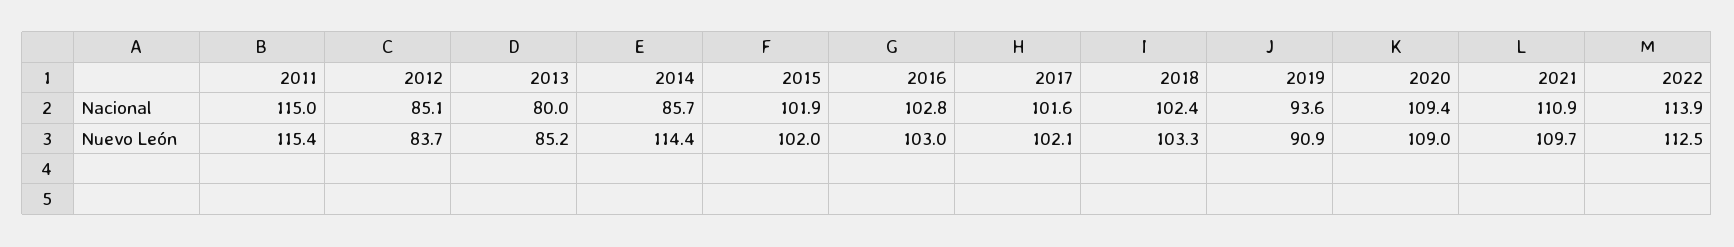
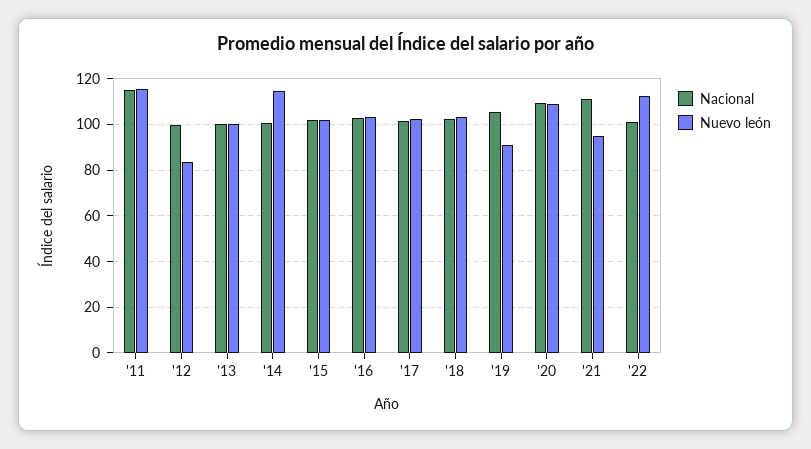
Nacional, 2012: 85.1 -> 100
Nacional, 2013: 80 -> 100
Nacional, 2014: 85.7 -> 100
Nacional, 2019: 93.6 -> 105
Nacional, 2022: 113.9 -> 100
Nuevo León, 2013: 85.2 -> 100
Nuevo León, 2021: 109.7 -> 95

